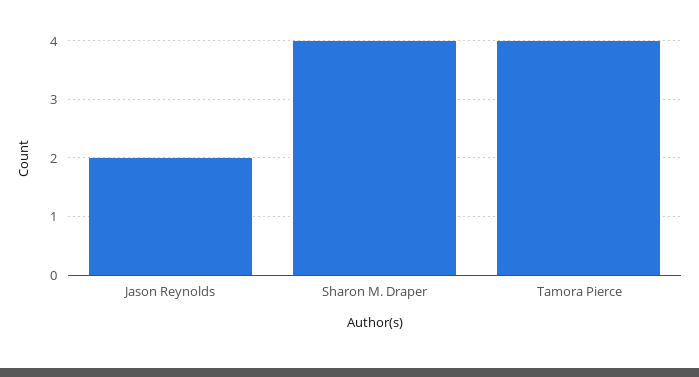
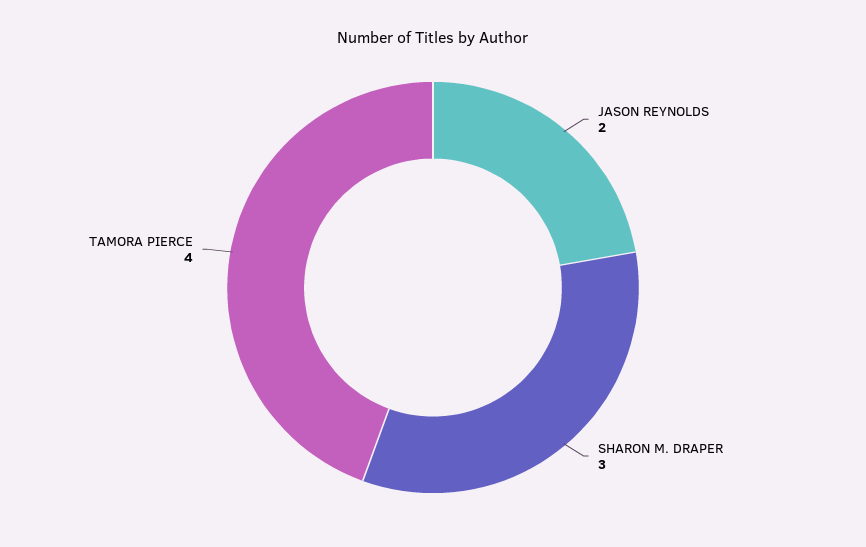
Sharon M. Draper: 4 -> 3

